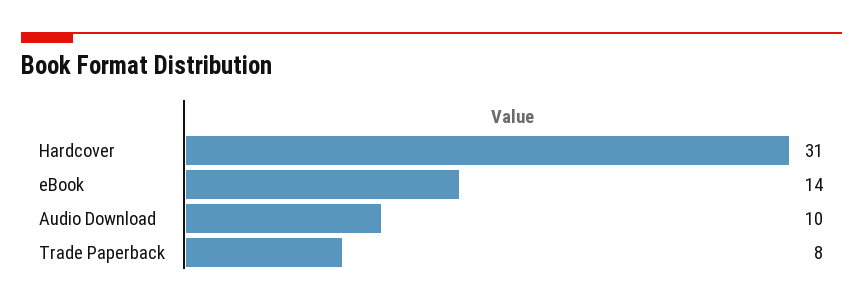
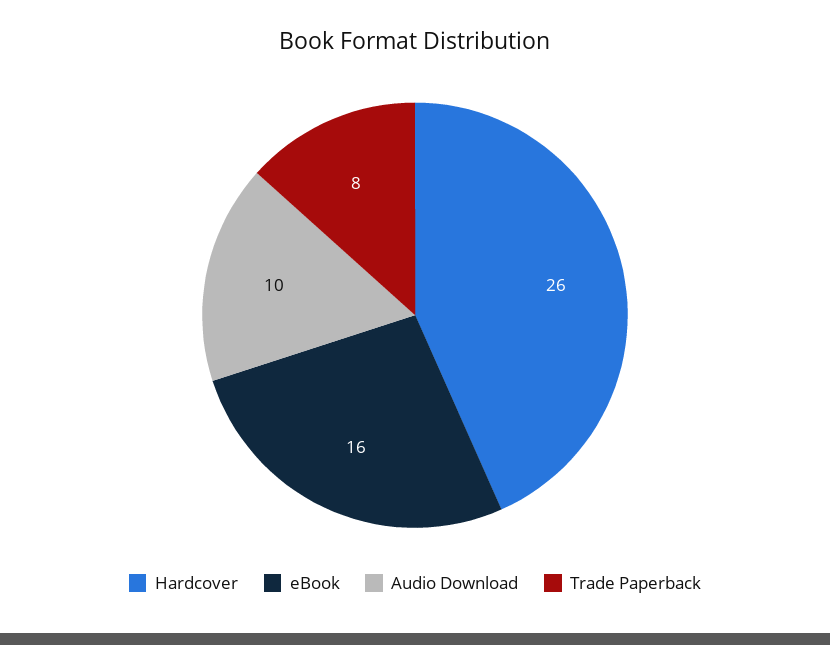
Hardcover: 31 -> 26
eBook: 14 -> 16

